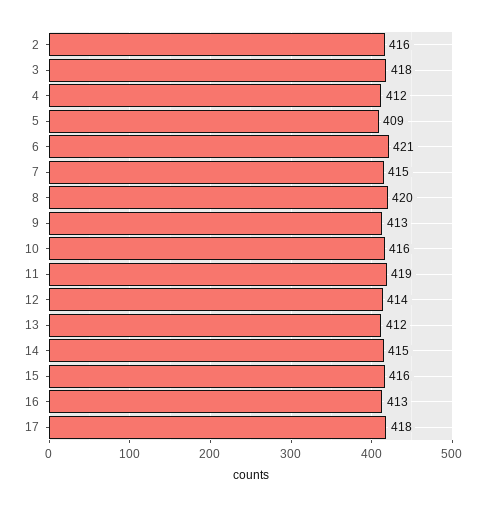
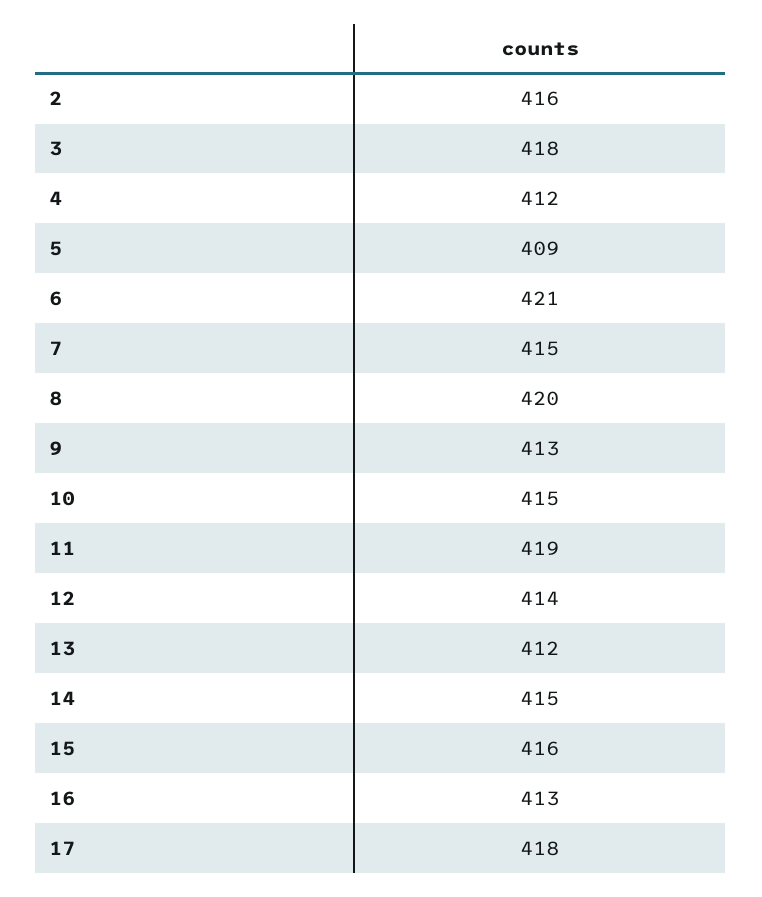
10: 416 -> 415

